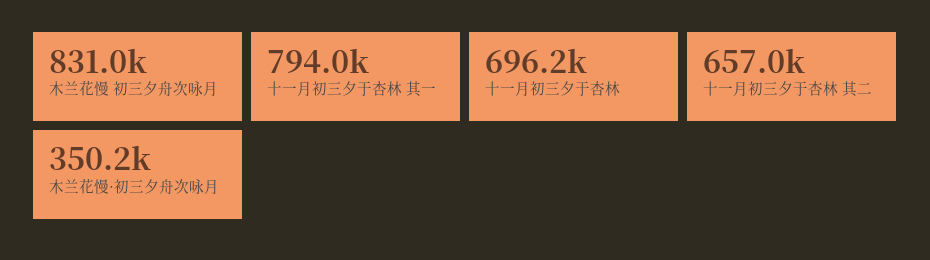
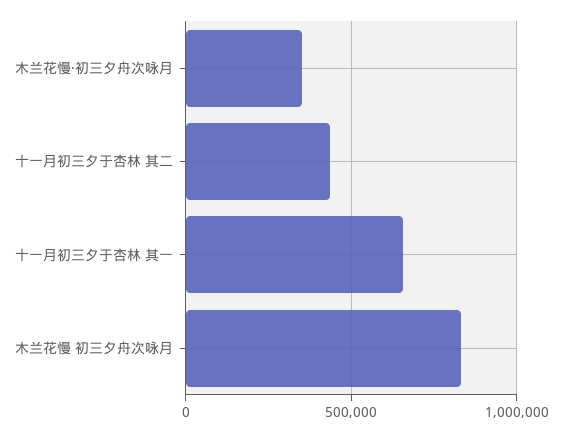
十一月初三夕于杏林 其一: 794000 -> 650000
十一月初三夕于杏林: 696200 -> none
十一月初三夕于杏林 其二: 657000 -> 450000

